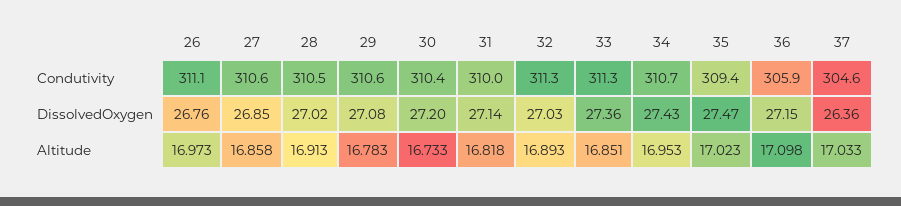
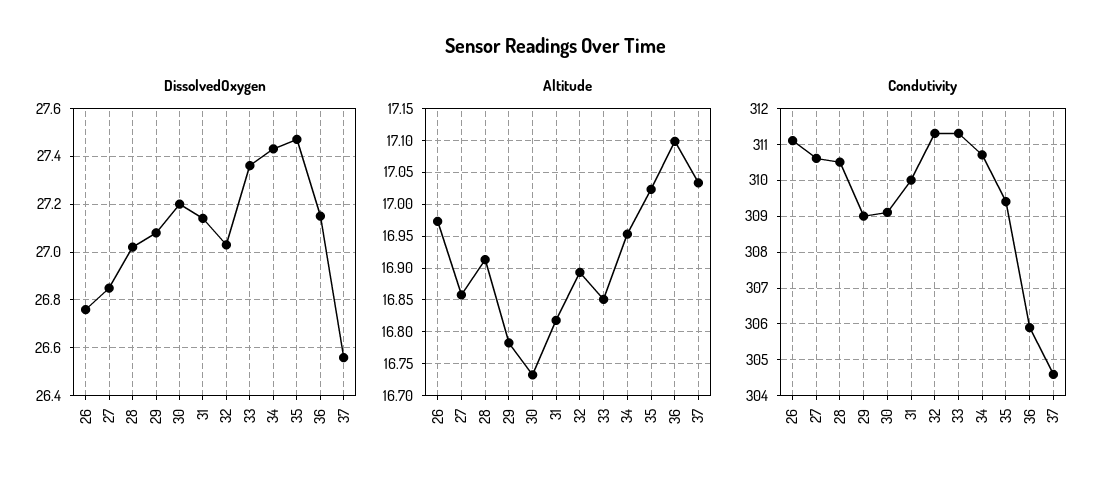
Condutivity, 29: 310.6 -> 309
Condutivity, 30: 310.4 -> 309
DissolvedOxygen, 37: 26.36 -> 26.55

